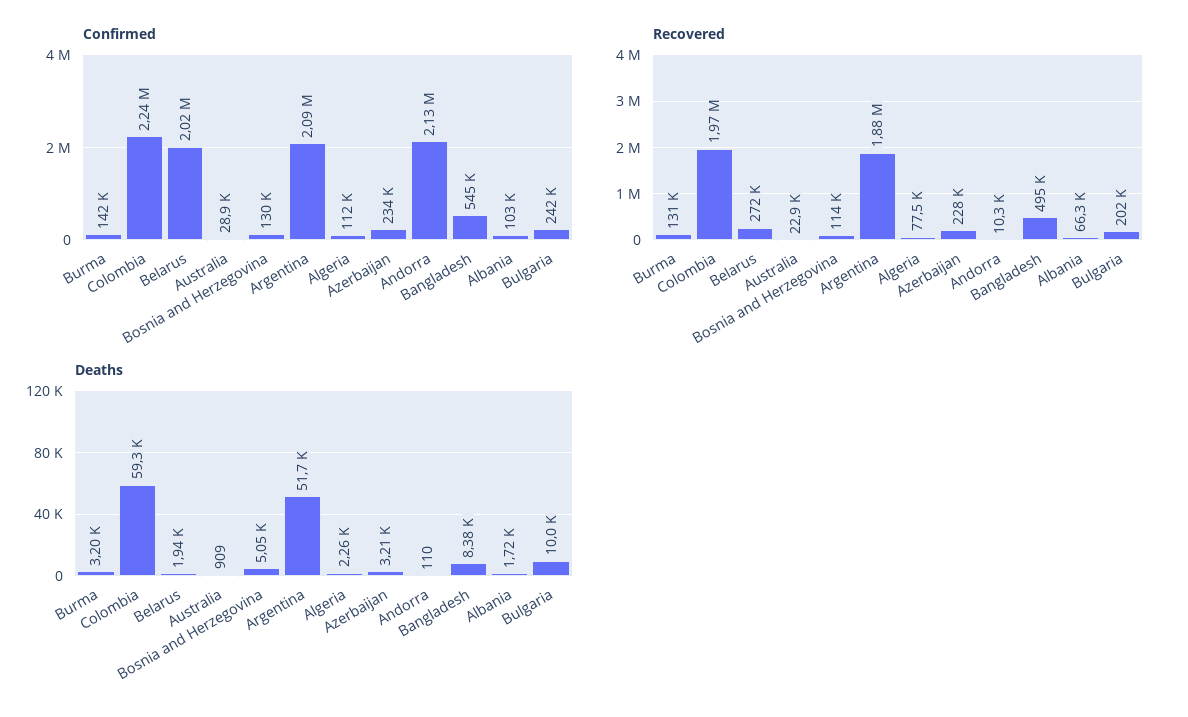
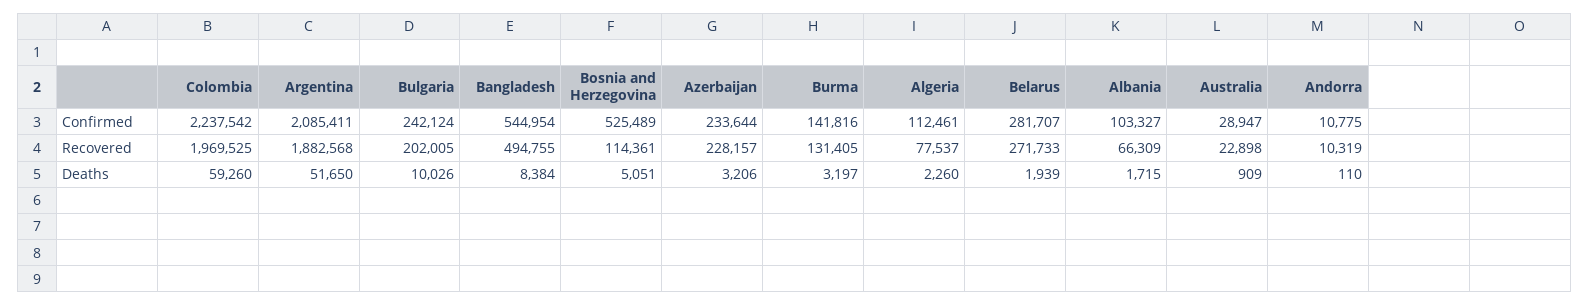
Confirmed, Belarus: 2020000 -> 281707
Confirmed, Bosnia and Herzegovina: 130000 -> 525489
Confirmed, Andorra: 2130000 -> 10775

